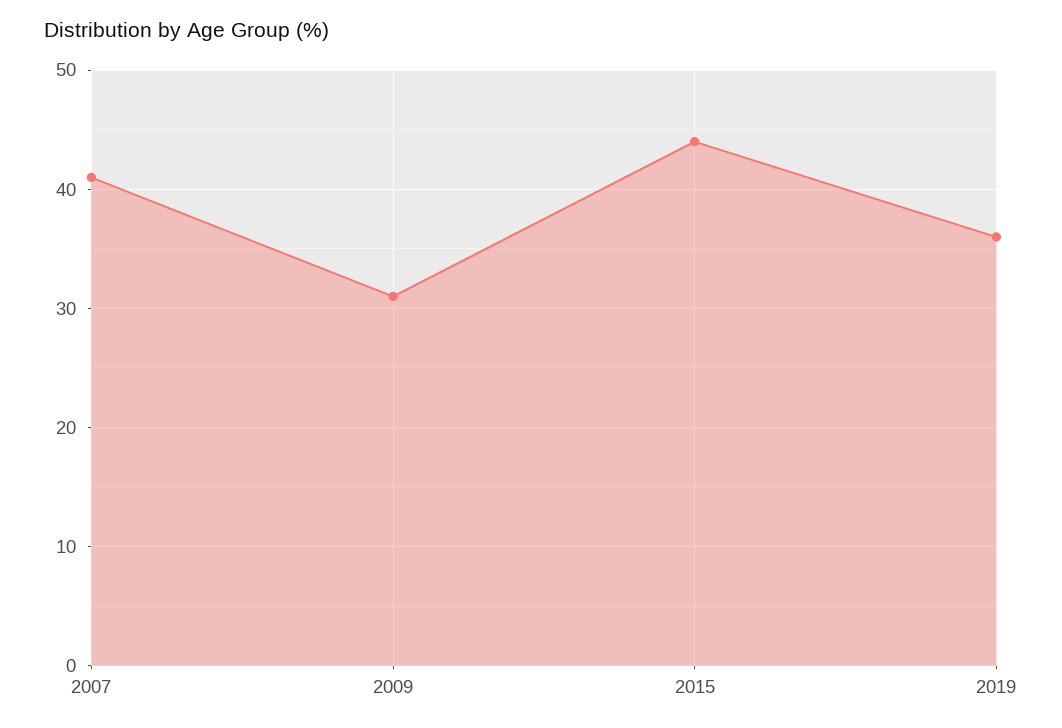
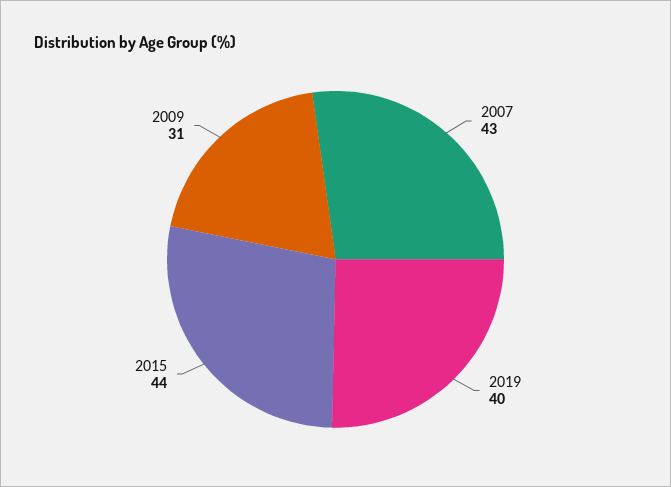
2007: 41 -> 43
2019: 36 -> 40

